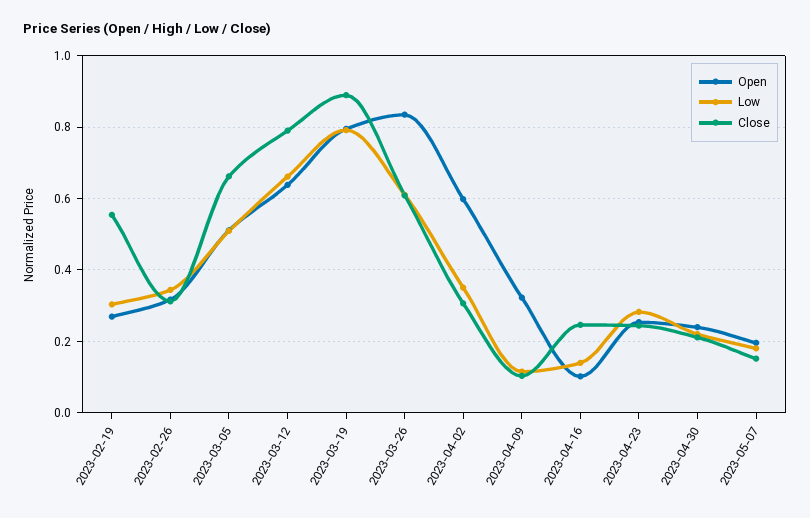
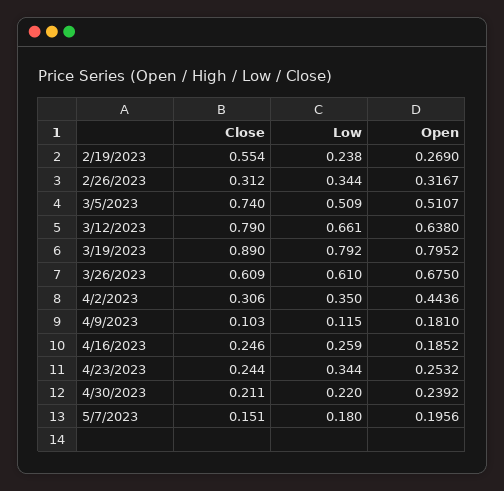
Low, 2023-02-19: 0.3 -> 0.238
Close, 2023-03-05: 0.66 -> 0.74
Open, 2023-03-26: 0.84 -> 0.675
Open, 2023-04-02: 0.6 -> 0.4436
Open, 2023-04-09: 0.32 -> 0.181
Open, 2023-04-16: 0.1 -> 0.1852
Low, 2023-04-16: 0.14 -> 0.259
Low, 2023-04-23: 0.28 -> 0.344

